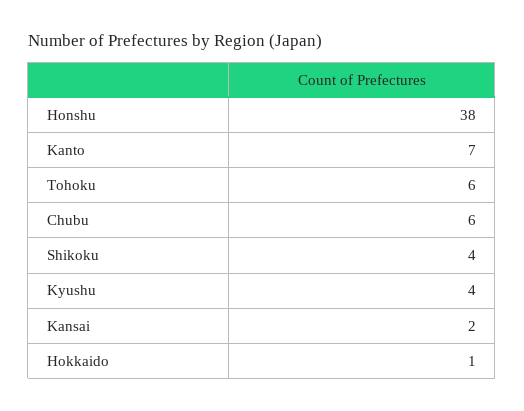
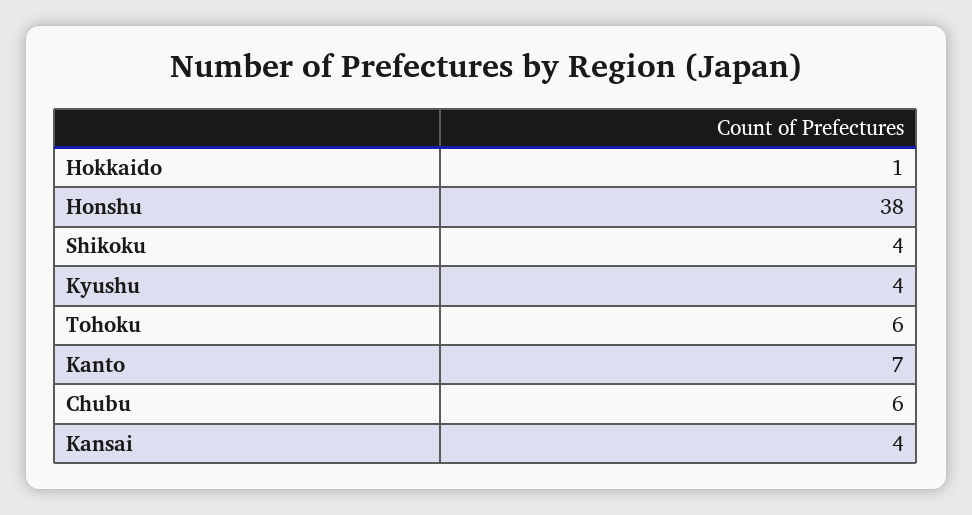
Kansai: 2 -> 4

